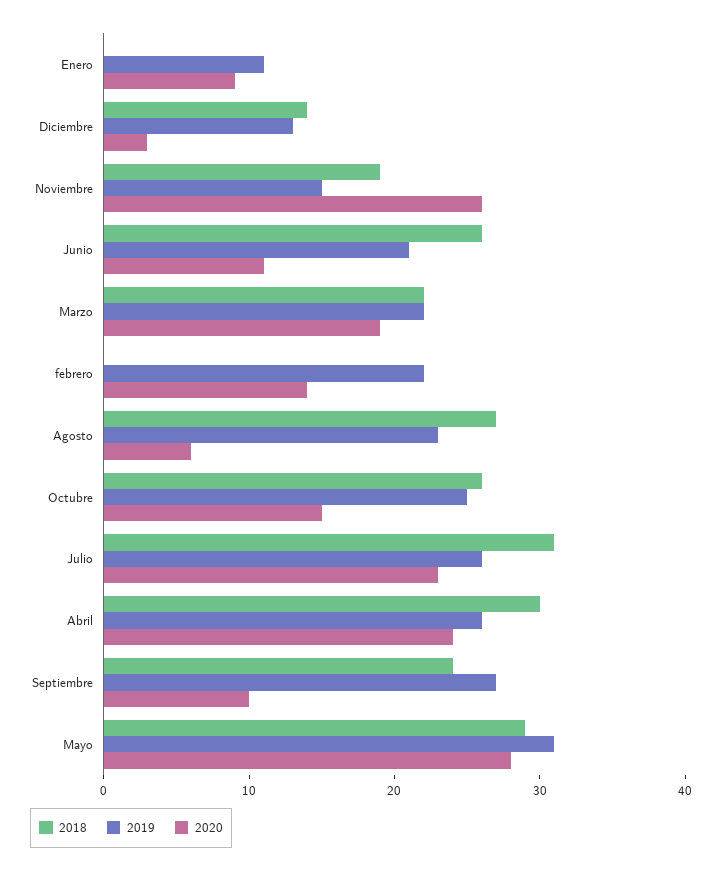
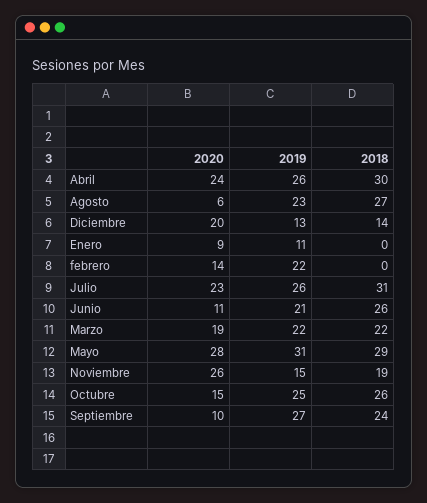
2020, Diciembre: 3 -> 20

